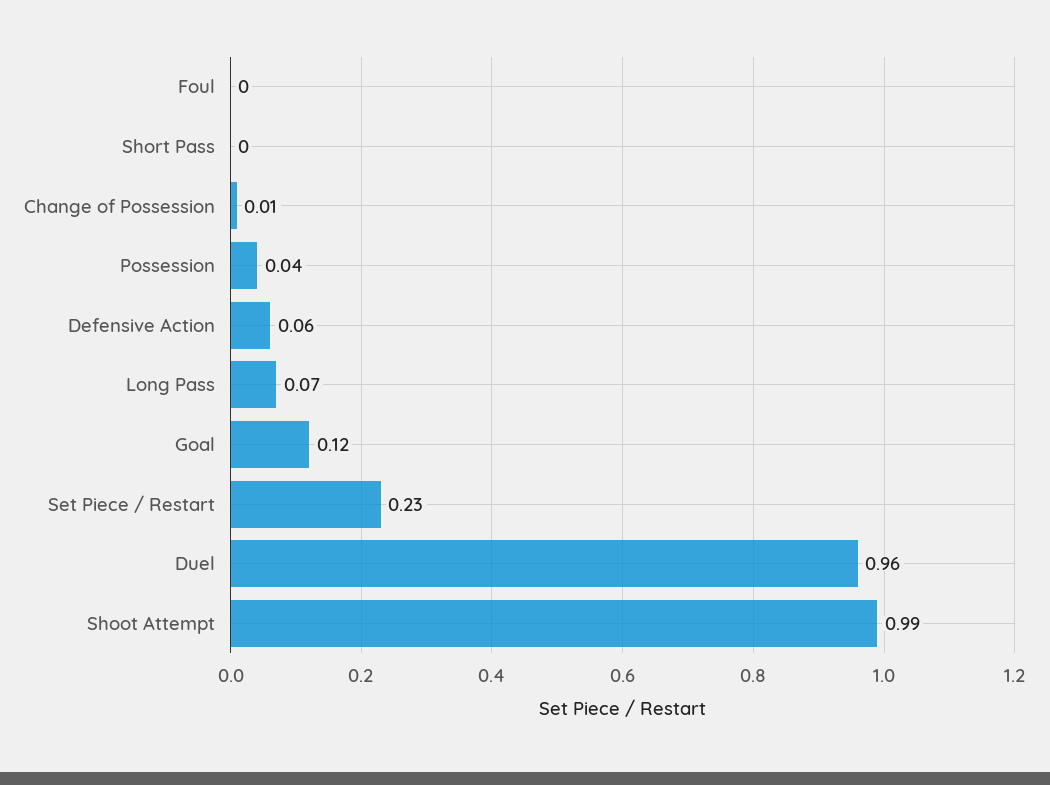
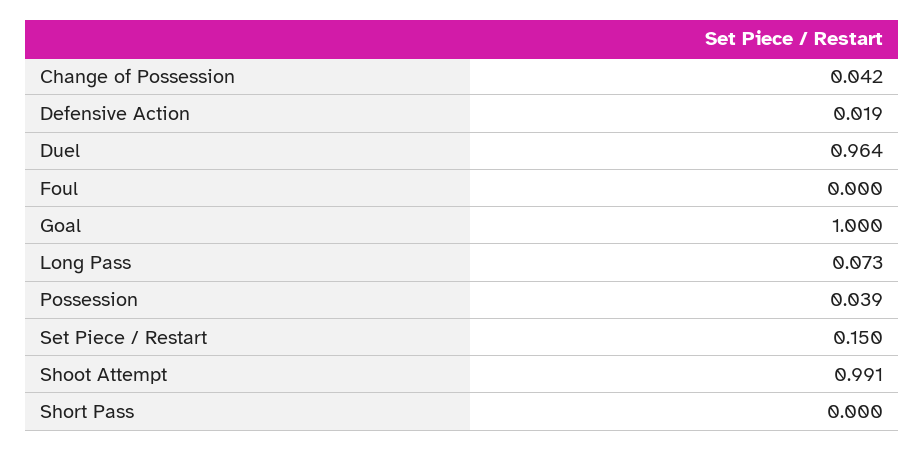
Change of Possession: 0.01 -> 0.042
Defensive Action: 0.06 -> 0.019
Goal: 0.12 -> 1
Set Piece / Restart: 0.23 -> 0.15

